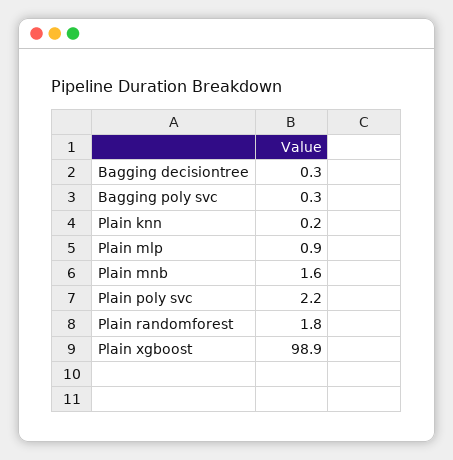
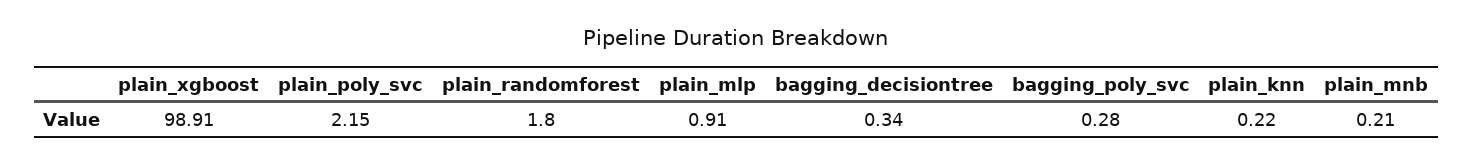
Plain mnb: 1.6 -> 0.21

